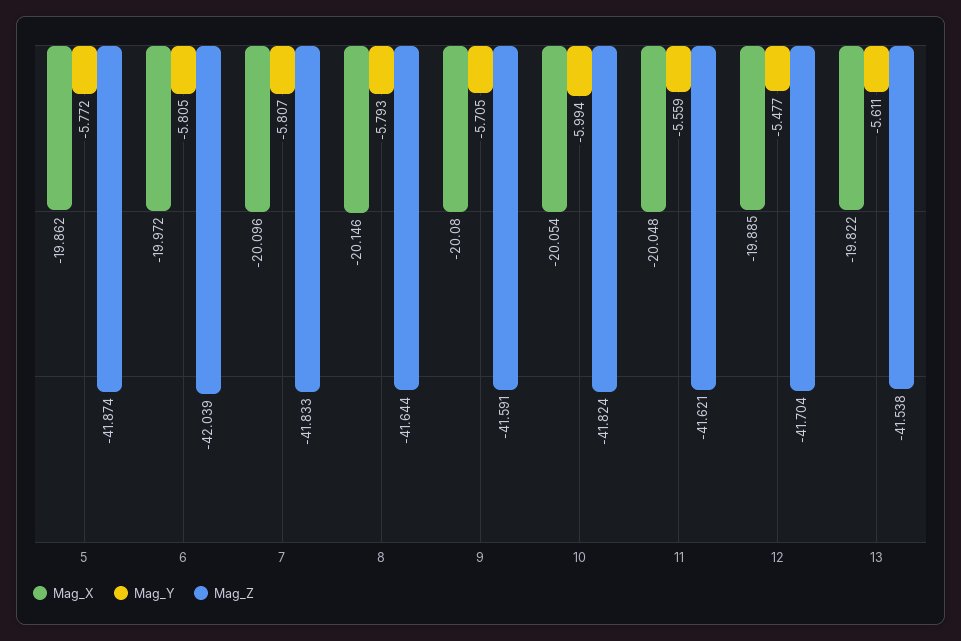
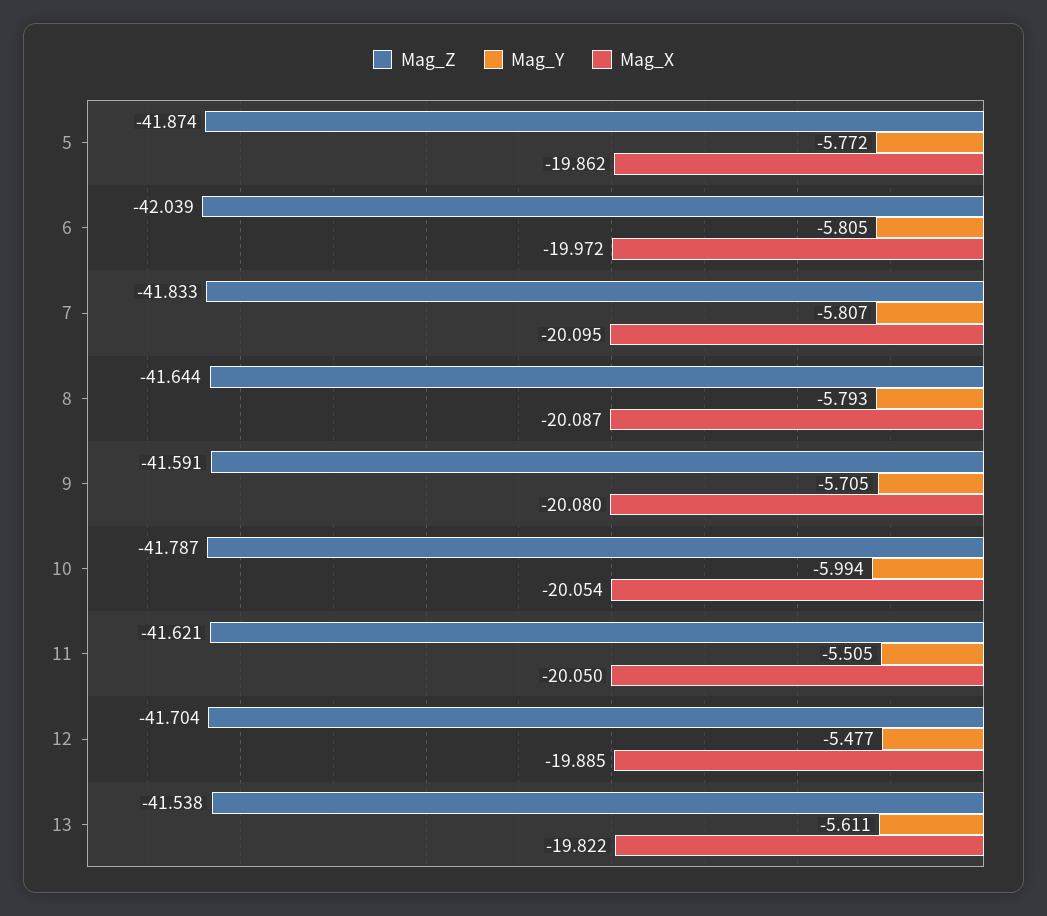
Mag_X, 7: -20.096 -> -20.095
Mag_X, 8: -20.146 -> -20.087
Mag_Z, 10: -41.824 -> -41.787
Mag_X, 11: -20.048 -> -20.05
Mag_Y, 11: -5.559 -> -5.505

